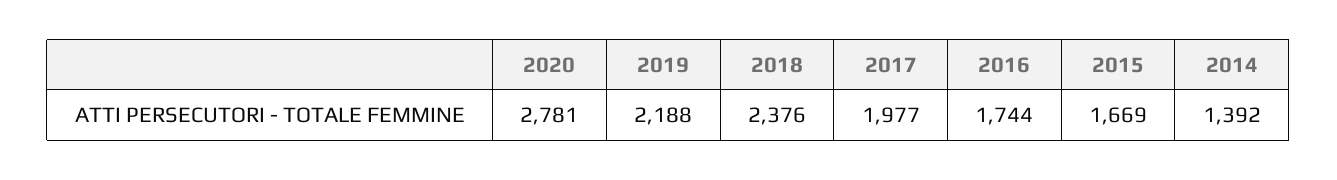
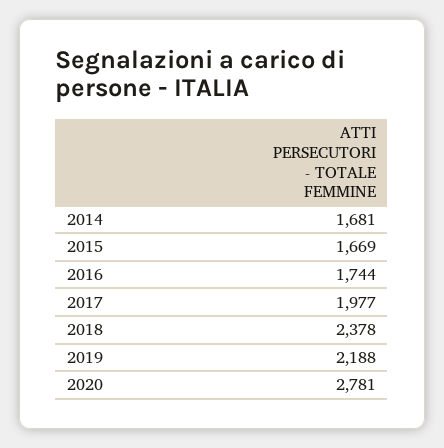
2018: 2376 -> 2378
2014: 1392 -> 1681

